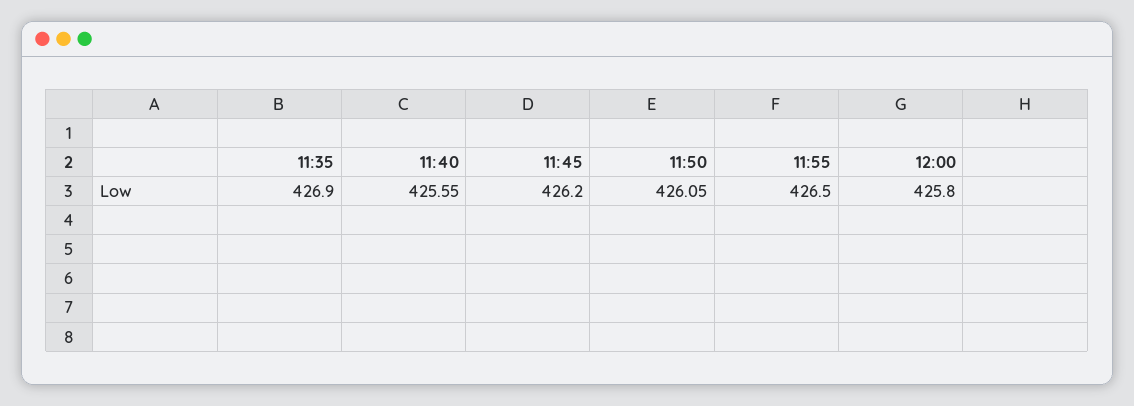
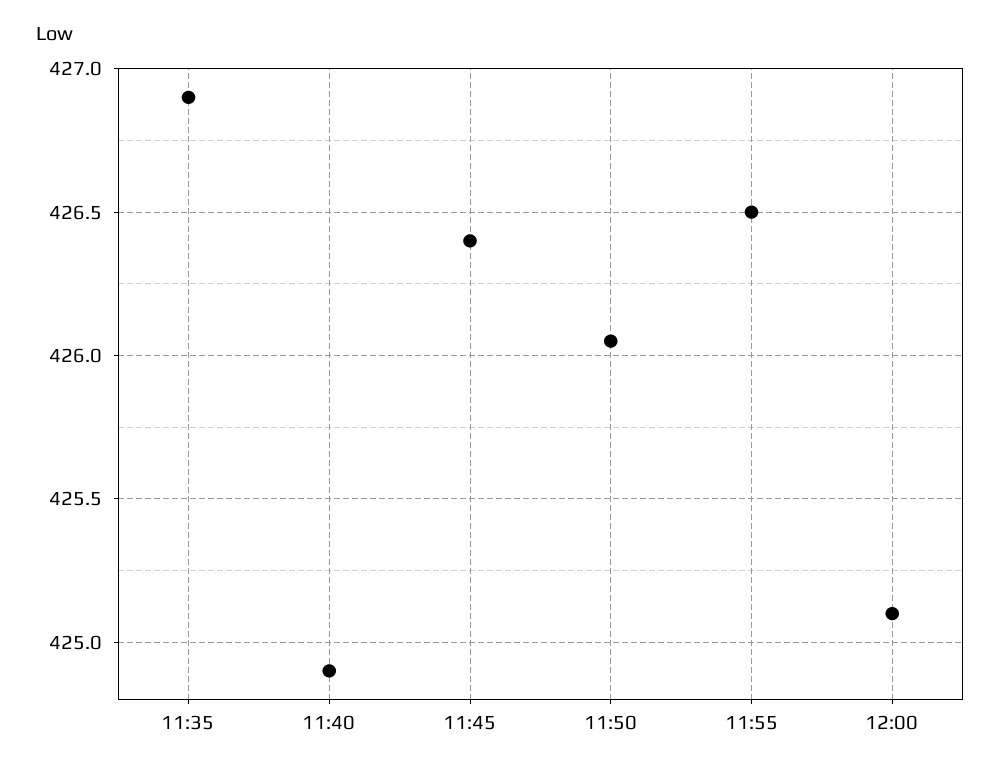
11:40: 425.55 -> 424.9
11:45: 426.2 -> 426.4
12:00: 425.8 -> 425.1

